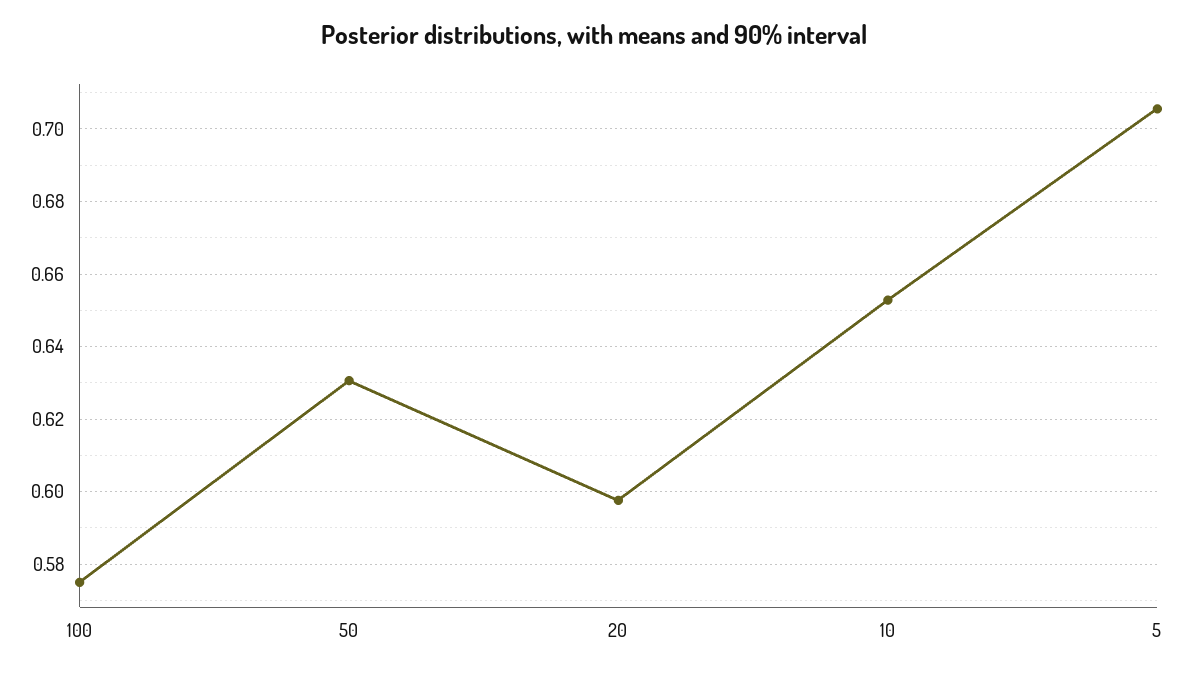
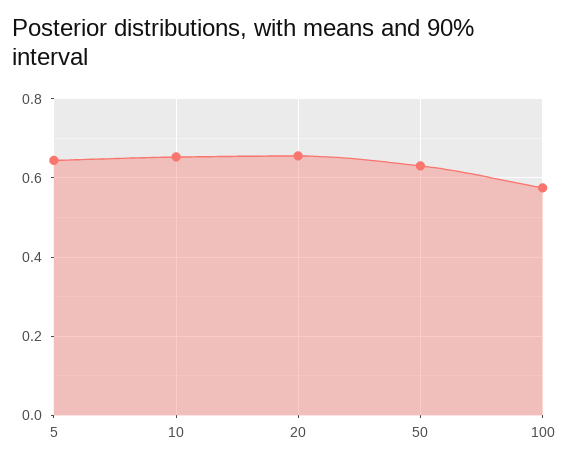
20: 0.598 -> 0.66
5: 0.706 -> 0.64

